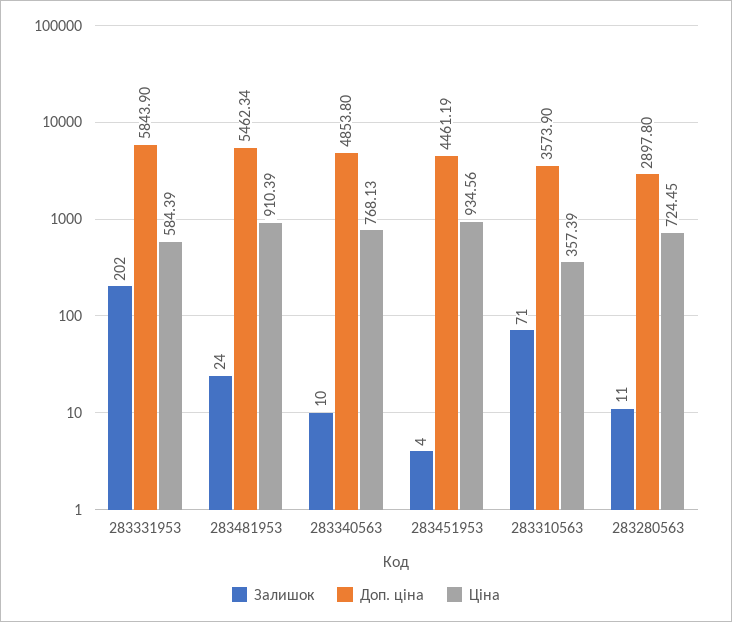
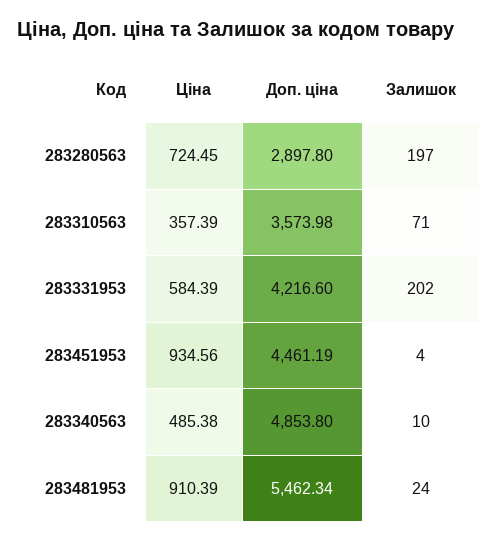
Доп. ціна, 283331953: 5843.9 -> 4216.6
Ціна, 283340563: 768.13 -> 485.38
Доп. ціна, 283310563: 3573.9 -> 3573.98
Залишок, 283280563: 11 -> 197

